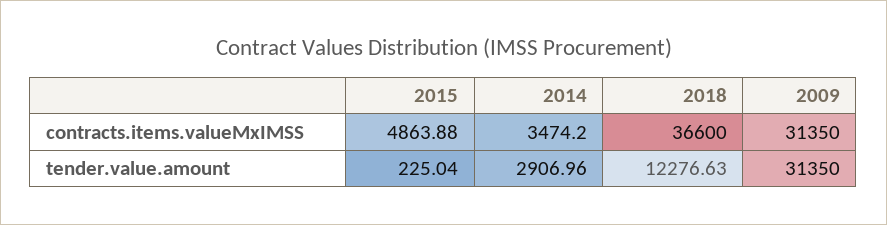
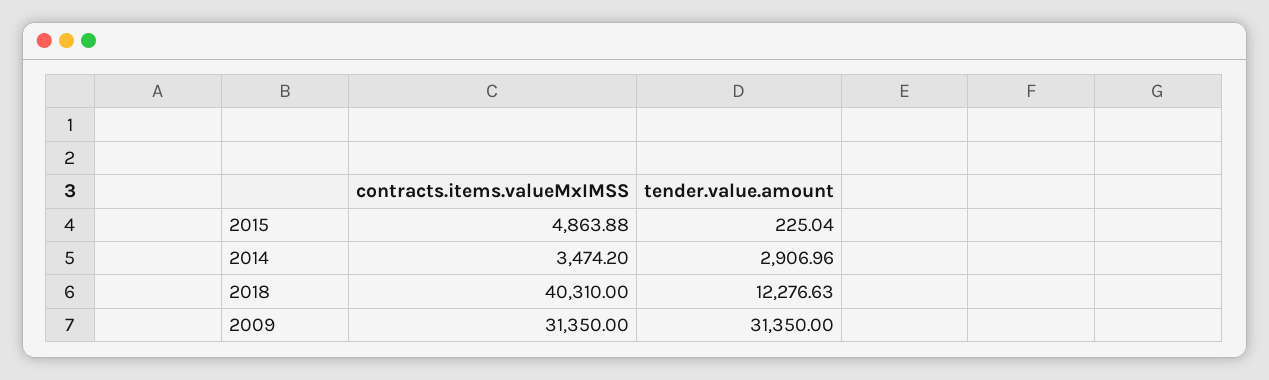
2018, contracts.items.valueMxIMSS: 36600 -> 40310

